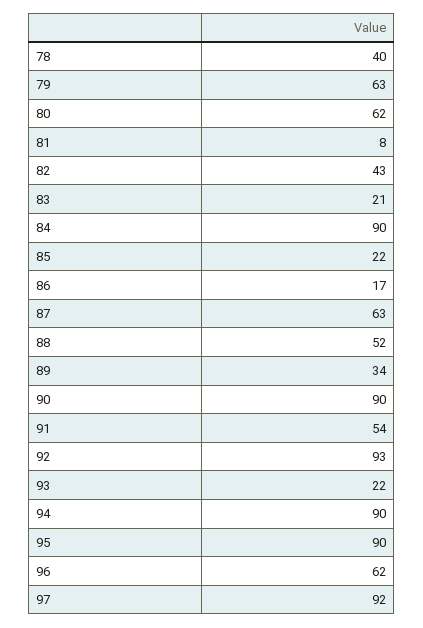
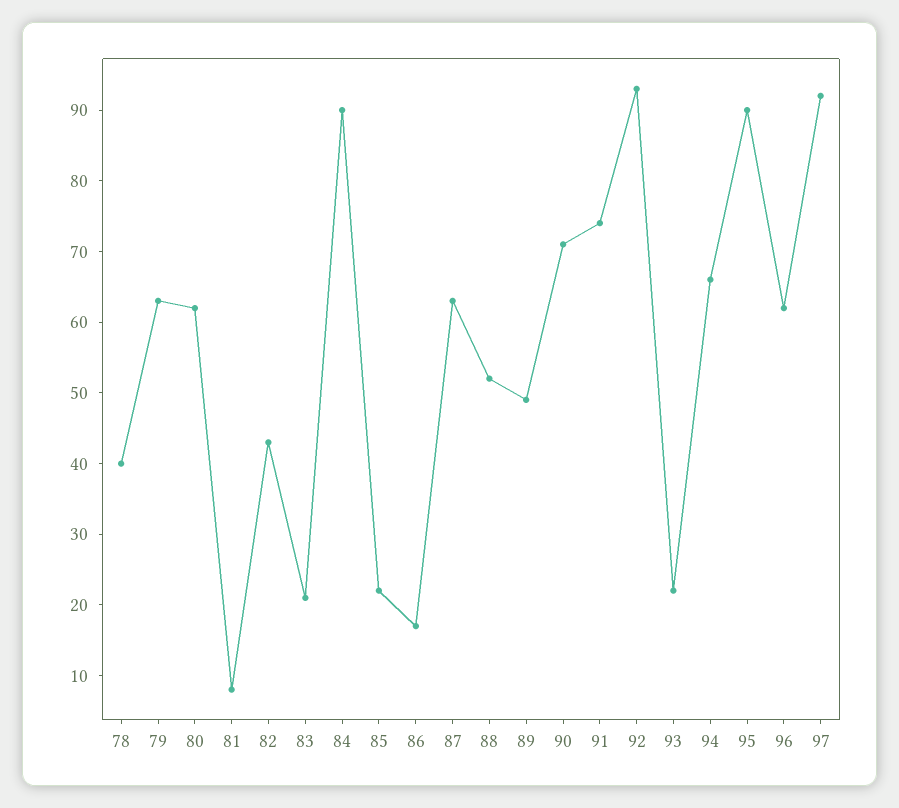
89: 34 -> 50
90: 90 -> 70
91: 54 -> 75
94: 90 -> 65

